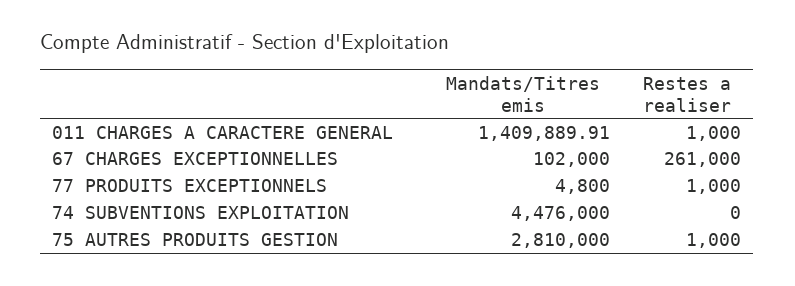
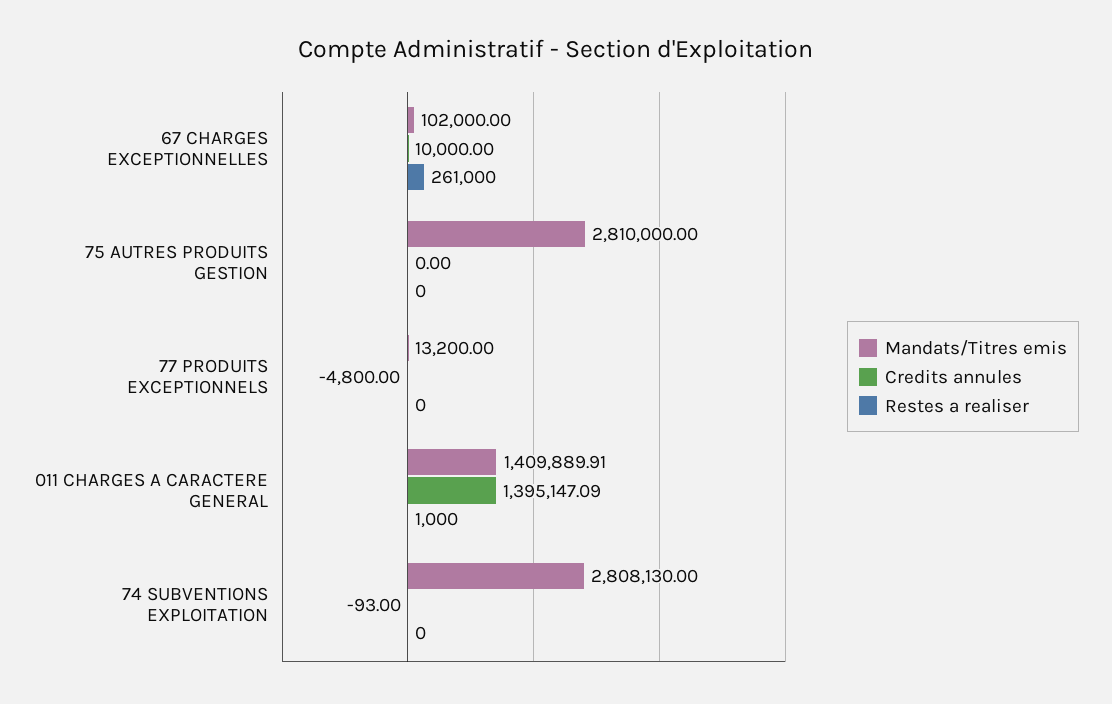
Mandats/Titres emis, 77 PRODUITS EXCEPTIONNELS: 4800 -> 13200
Restes a realiser, 77 PRODUITS EXCEPTIONNELS: 1000 -> 0
Mandats/Titres emis, 74 SUBVENTIONS EXPLOITATION: 4476000 -> 2808130
Restes a realiser, 75 AUTRES PRODUITS GESTION: 1000 -> 0
Credits annules, 67 CHARGES EXCEPTIONNELLES: none -> 10000
Credits annules, 75 AUTRES PRODUITS GESTION: none -> 0
Credits annules, 77 PRODUITS EXCEPTIONNELS: none -> -4800
Credits annules, 011 CHARGES A CARACTERE GENERAL: none -> 1395147.09
Credits annules, 74 SUBVENTIONS EXPLOITATION: none -> -93

